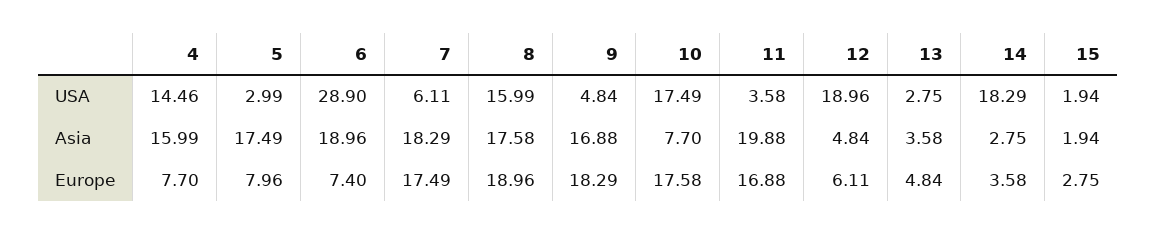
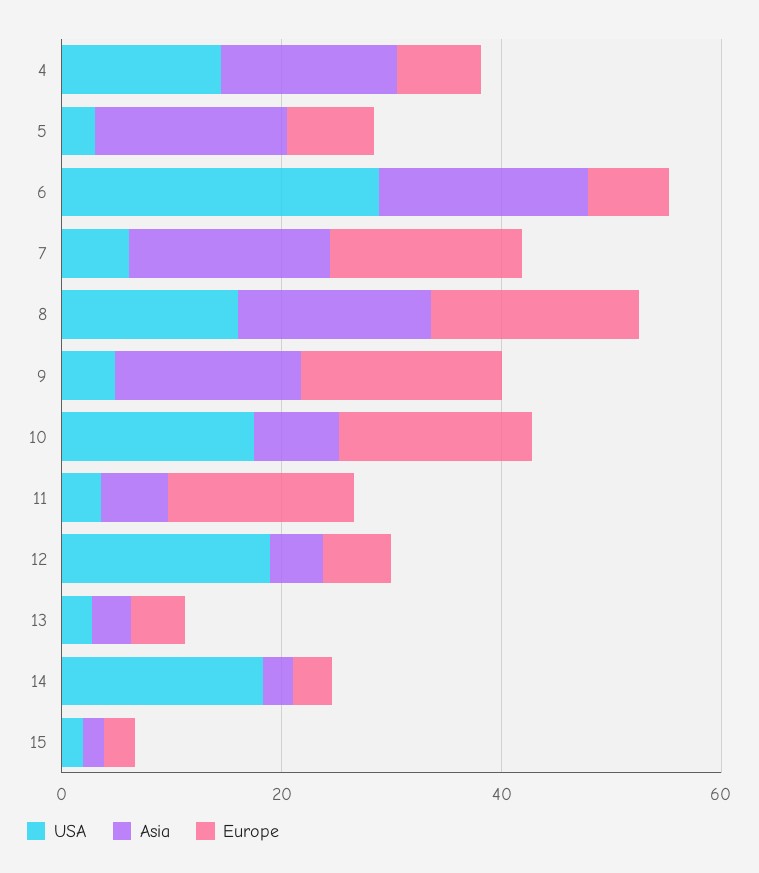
Asia, 11: 19.88 -> 5

